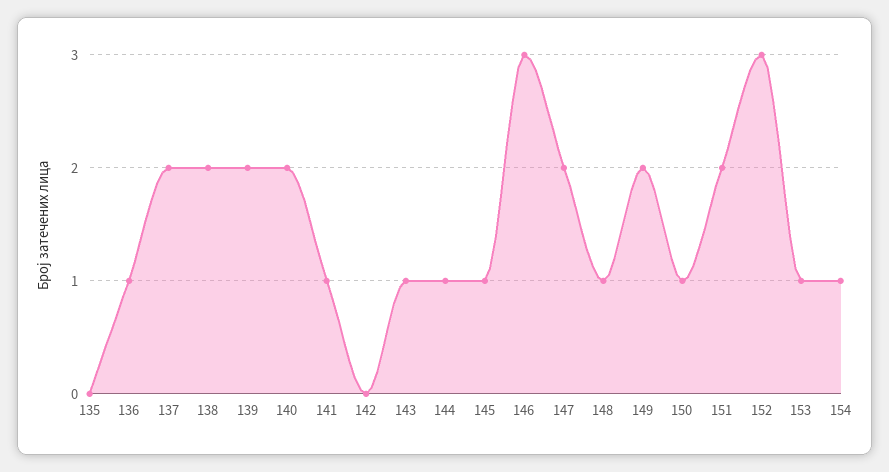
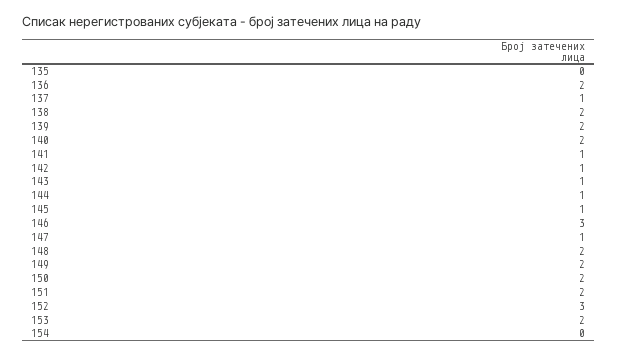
136: 1 -> 2
137: 2 -> 1
142: 0 -> 1
147: 2 -> 1
148: 1 -> 2
150: 1 -> 2
153: 1 -> 2
154: 1 -> 0

